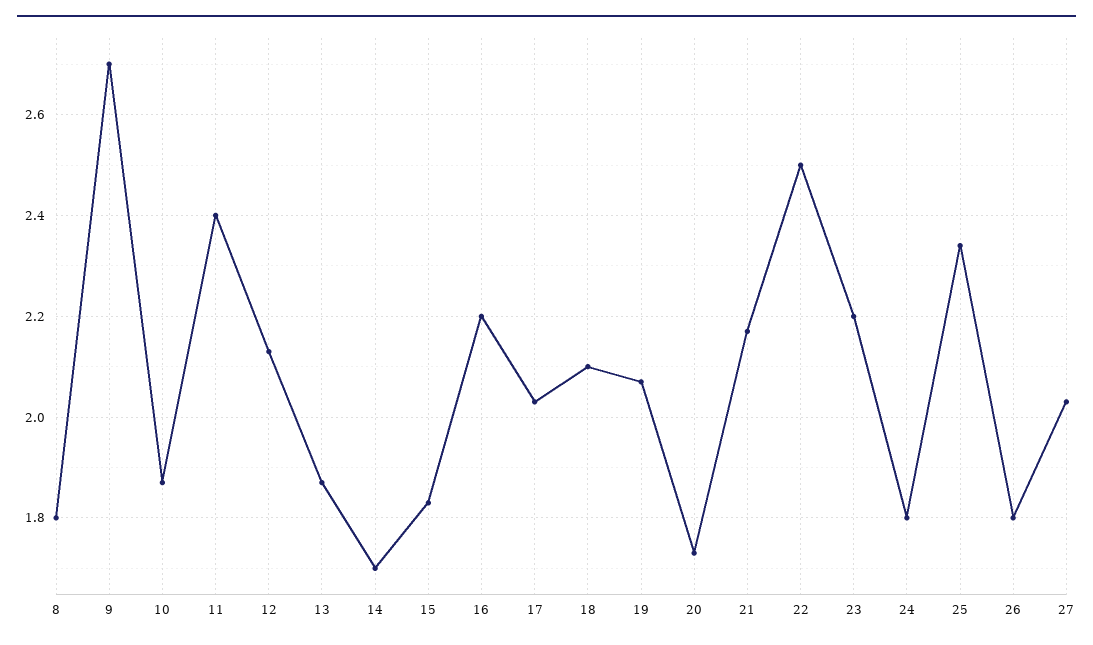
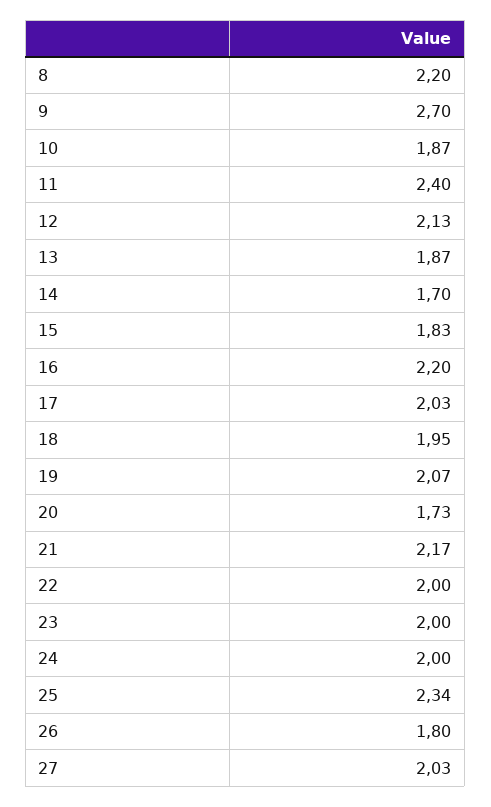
8: 1.8 -> 2.2
18: 2.1 -> 1.95
22: 2.5 -> 2
23: 2.2 -> 2
24: 1.8 -> 2

